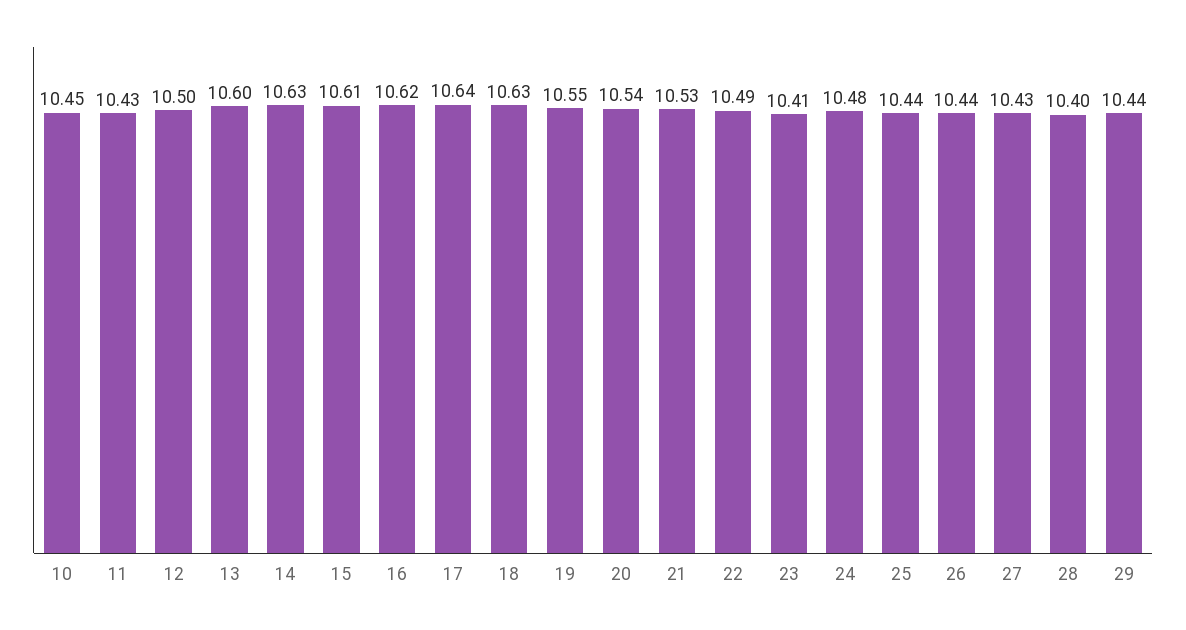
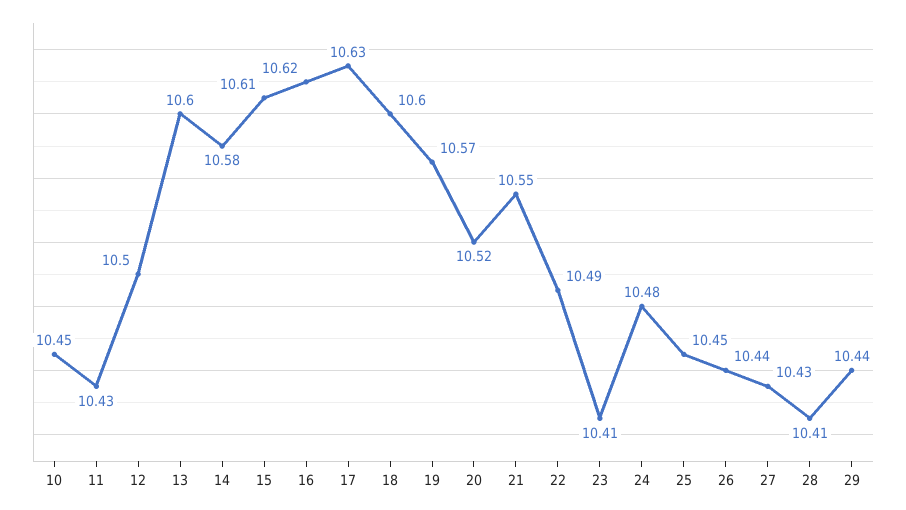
14: 10.63 -> 10.58
17: 10.64 -> 10.63
18: 10.63 -> 10.6
19: 10.55 -> 10.57
20: 10.54 -> 10.52
21: 10.53 -> 10.55
25: 10.44 -> 10.45
28: 10.4 -> 10.41

